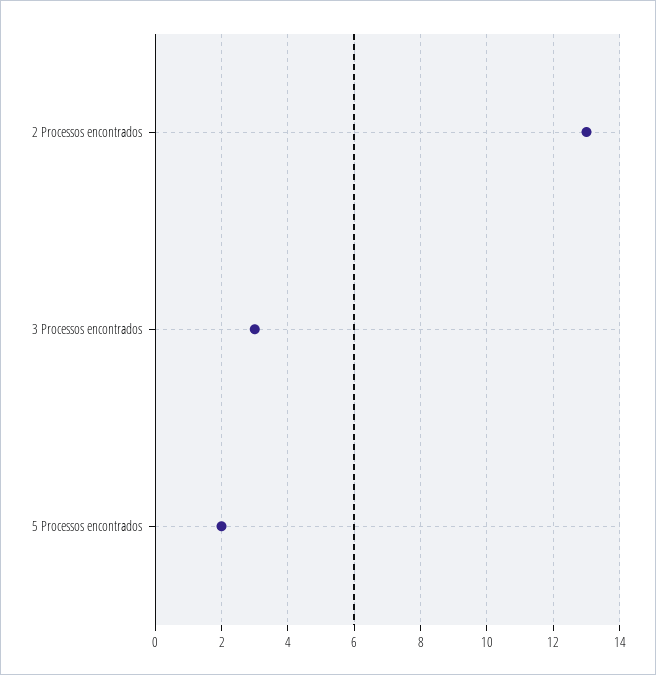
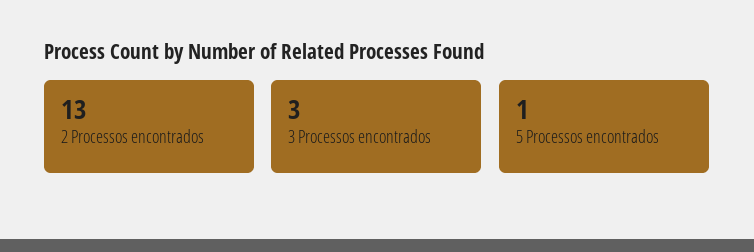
5 Processos encontrados: 2 -> 1

